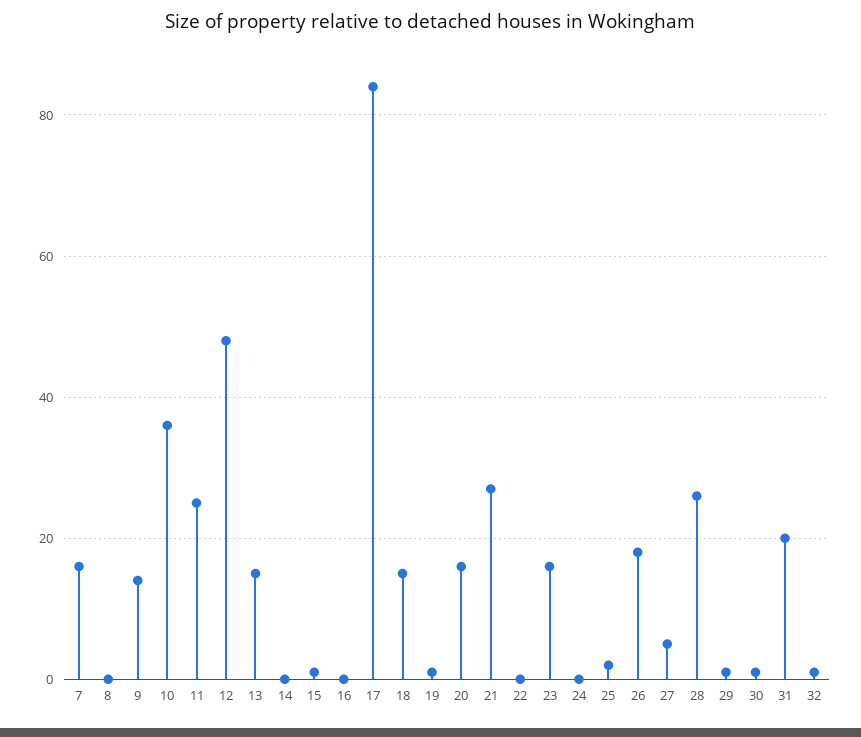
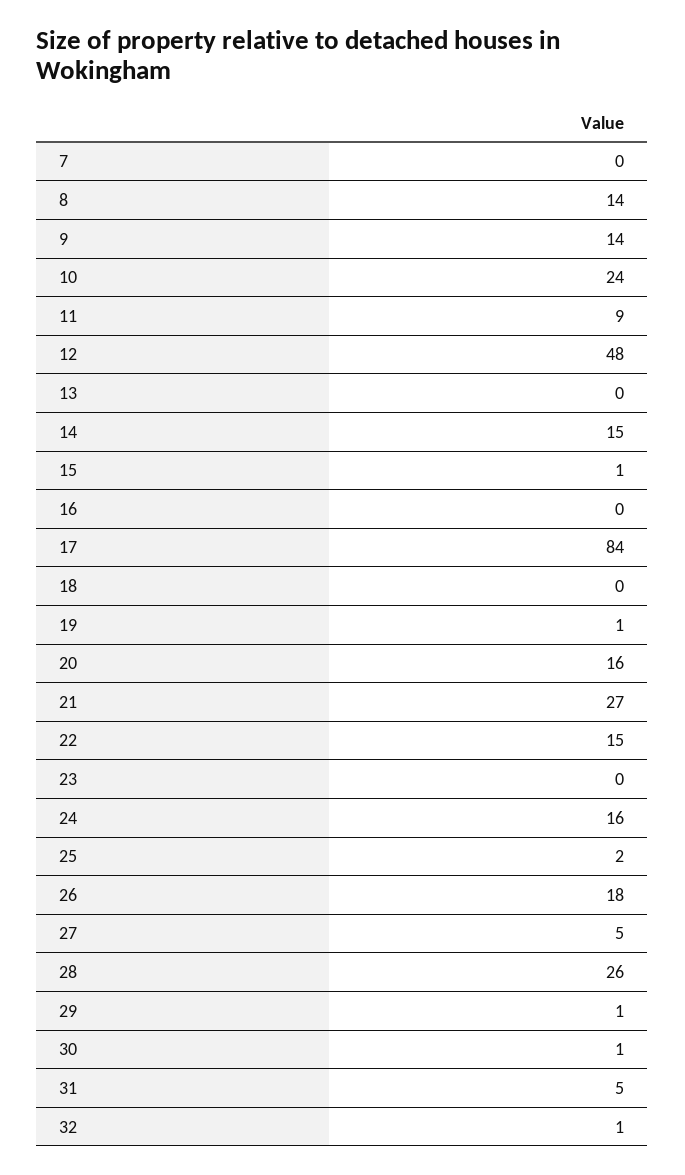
7: 15 -> 0
8: 0 -> 14
10: 35 -> 24
11: 25 -> 9
13: 15 -> 0
14: 0 -> 15
18: 15 -> 0
22: 0 -> 15
23: 15 -> 0
24: 0 -> 16
31: 20 -> 5

